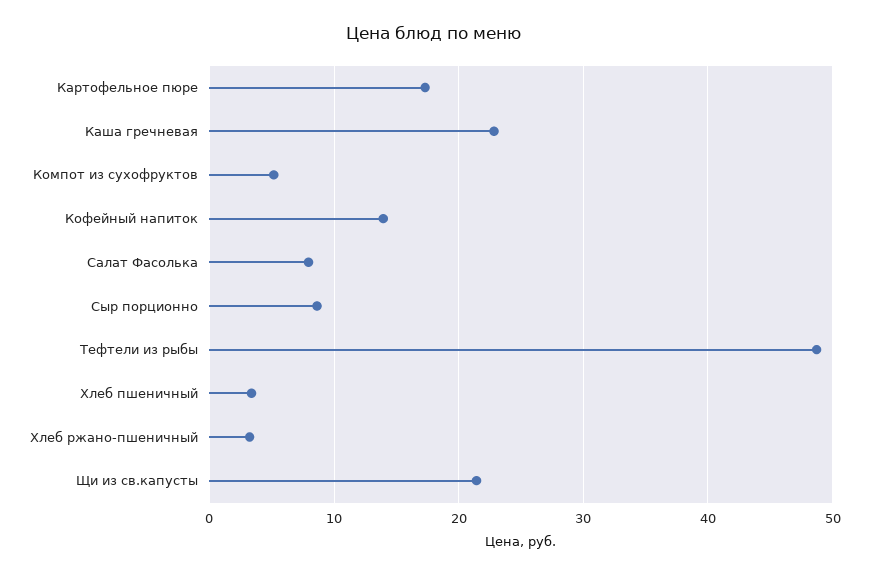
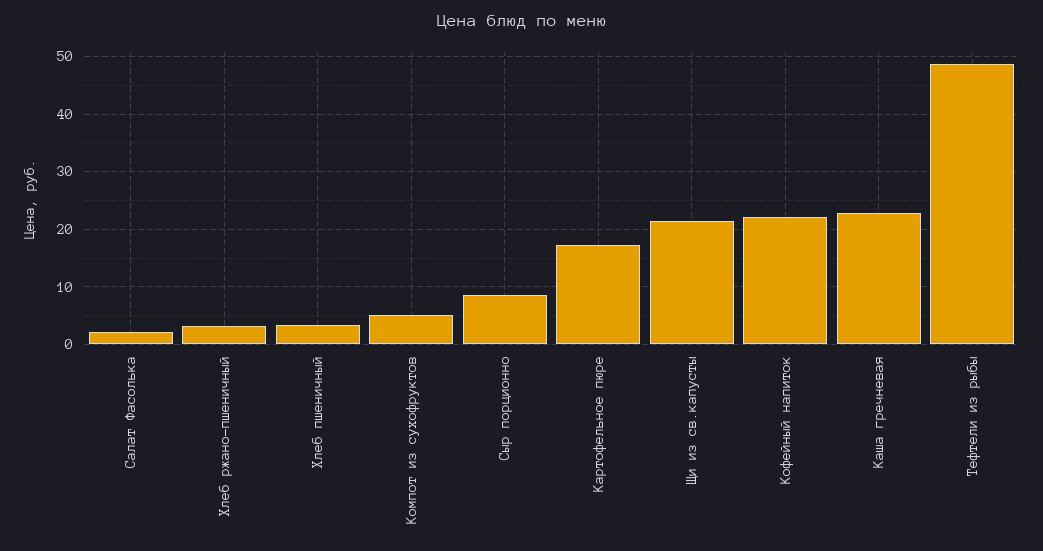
Кофейный напиток: 14 -> 22
Салат Фасолька: 8 -> 2

